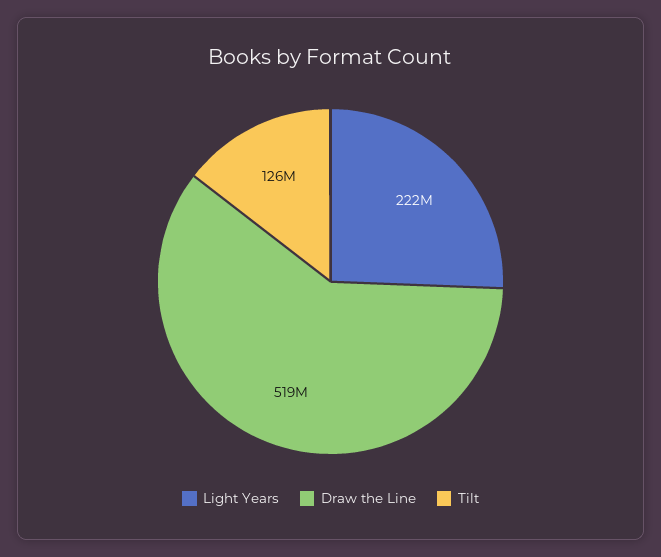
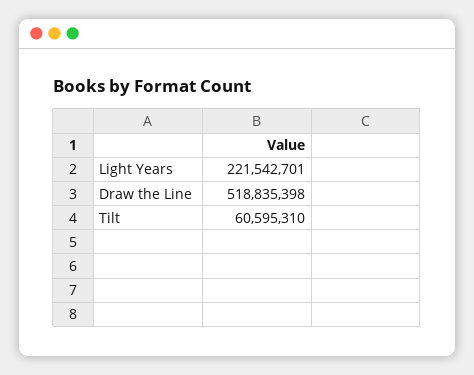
Tilt: 126000000 -> 60595310

